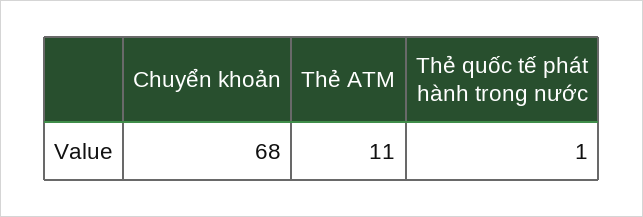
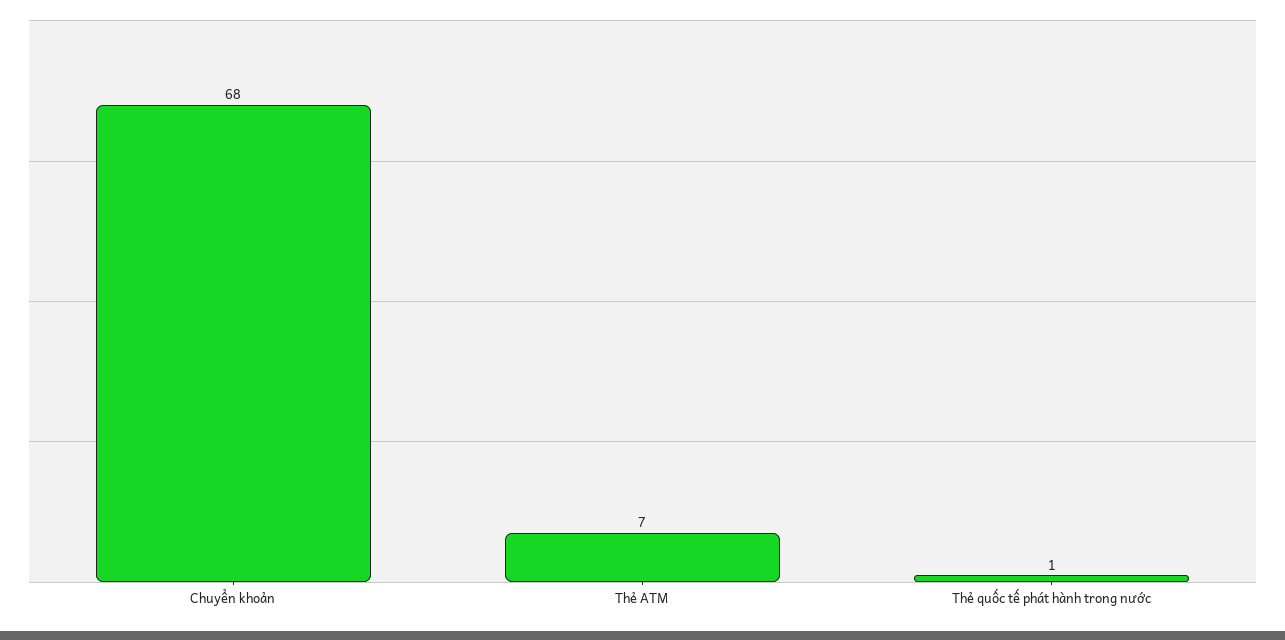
Thẻ ATM: 11 -> 7

